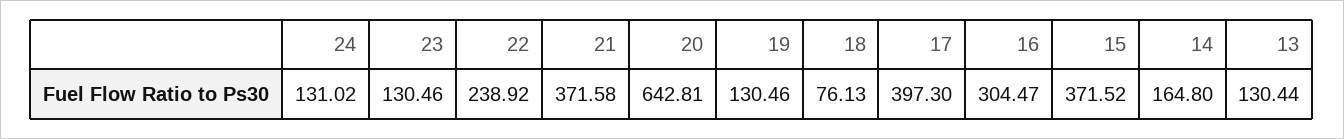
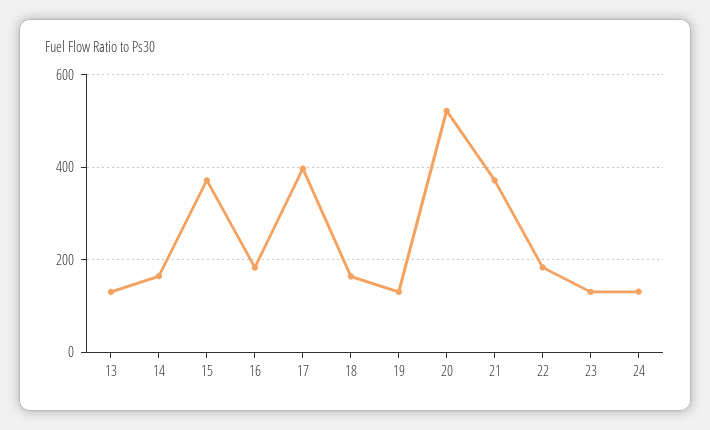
22: 238.92 -> 180
20: 642.81 -> 520
18: 76.13 -> 160
16: 304.47 -> 180

